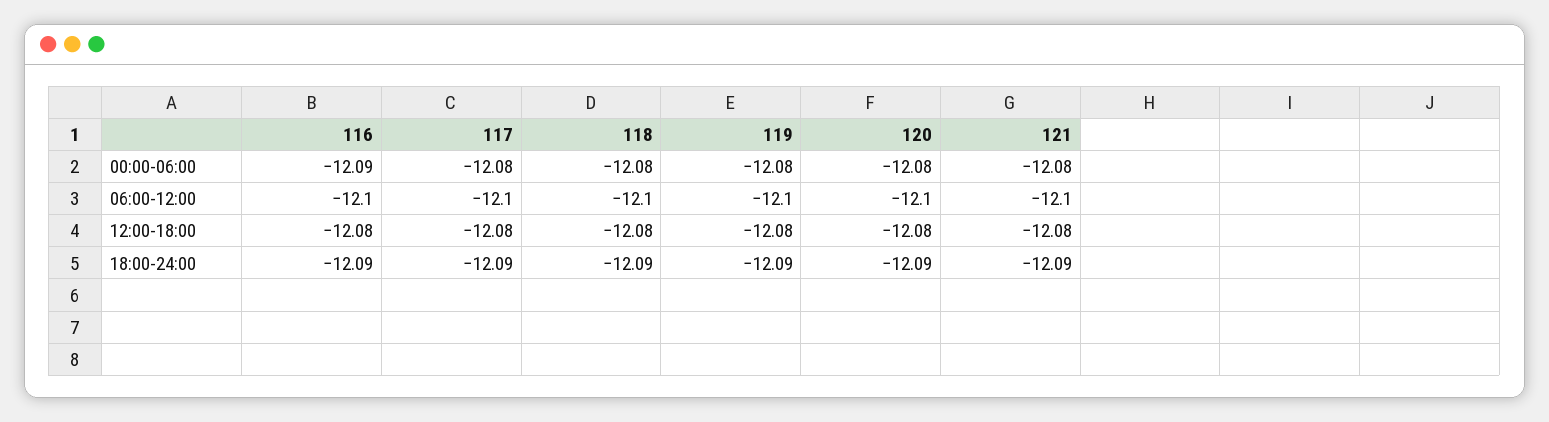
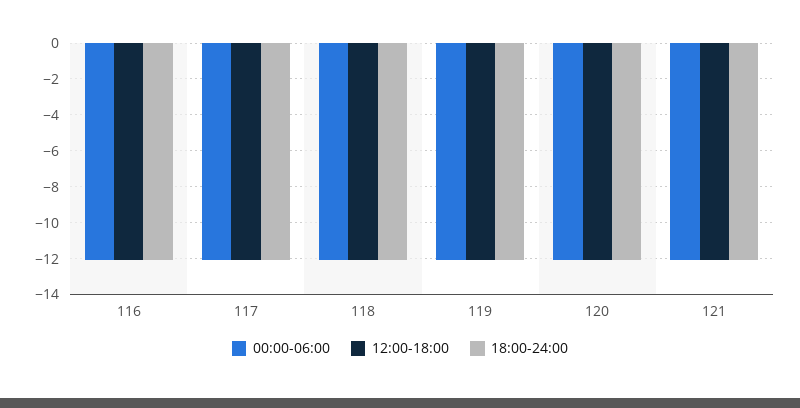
06:00-12:00, 116: -12.1 -> none
06:00-12:00, 117: -12.1 -> none
06:00-12:00, 118: -12.1 -> none
06:00-12:00, 119: -12.1 -> none
06:00-12:00, 120: -12.1 -> none
06:00-12:00, 121: -12.1 -> none

